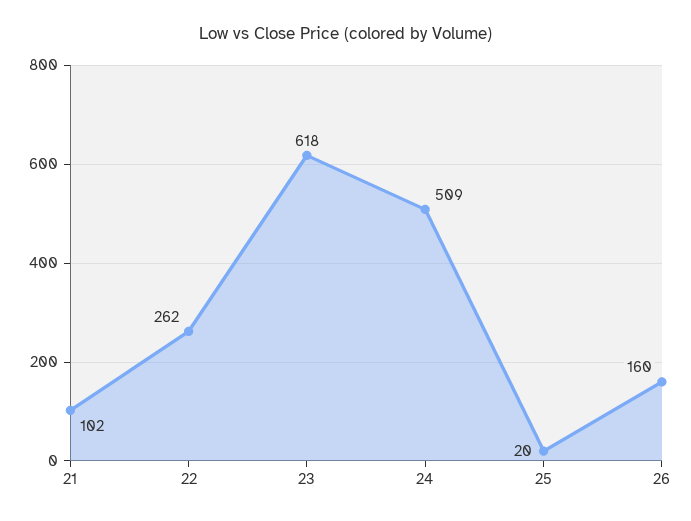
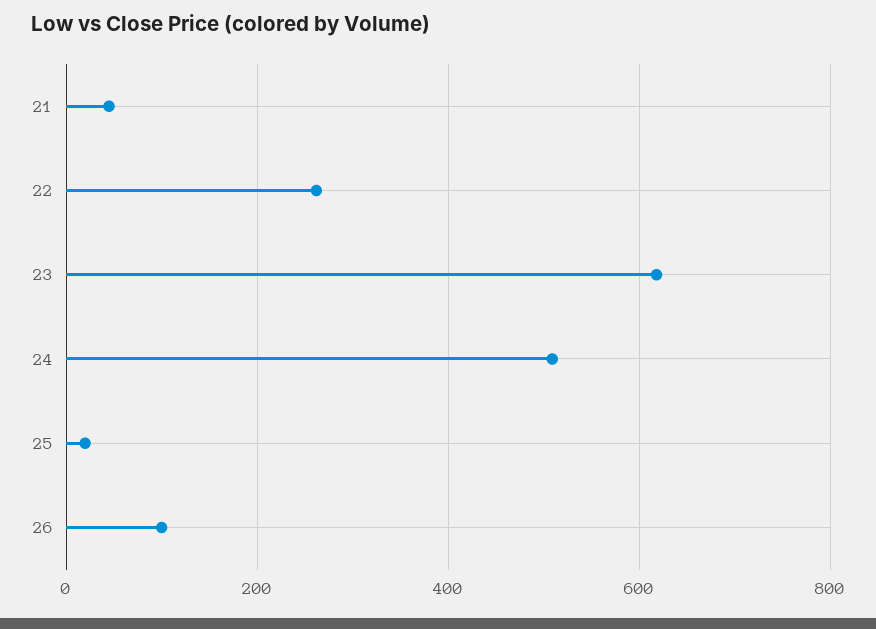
21: 102 -> 40
26: 160 -> 100

